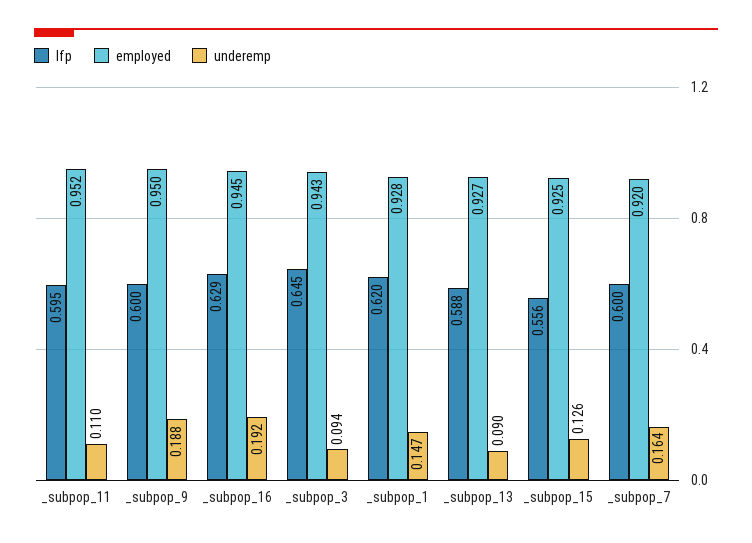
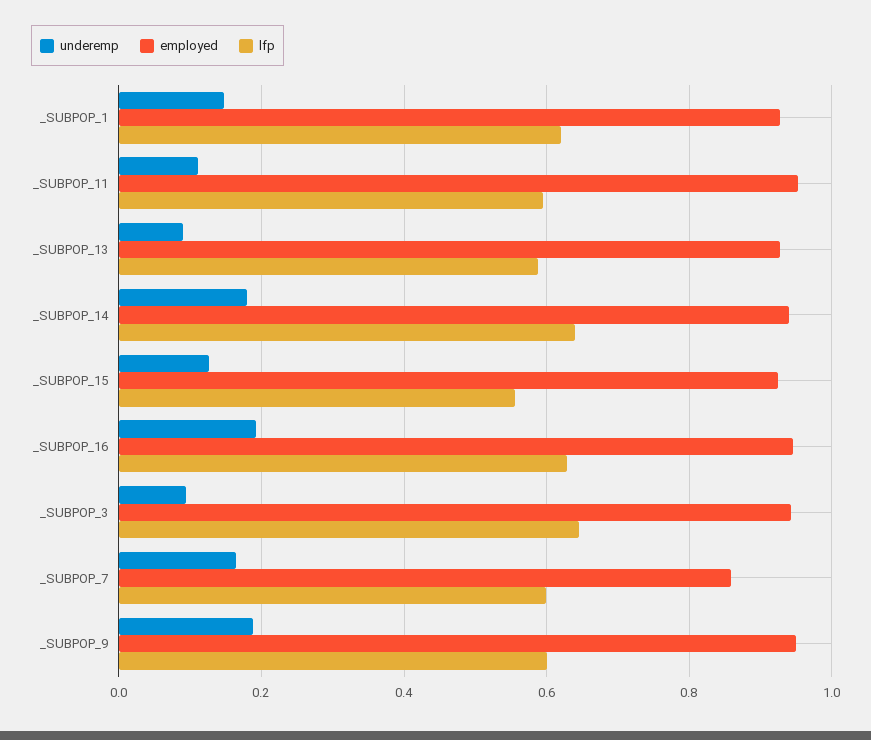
employed, _subpop_7: 0.92 -> 0.86
underemp, _SUBPOP_14: none -> 0.18
employed, _SUBPOP_14: none -> 0.94
lfp, _SUBPOP_14: none -> 0.64

